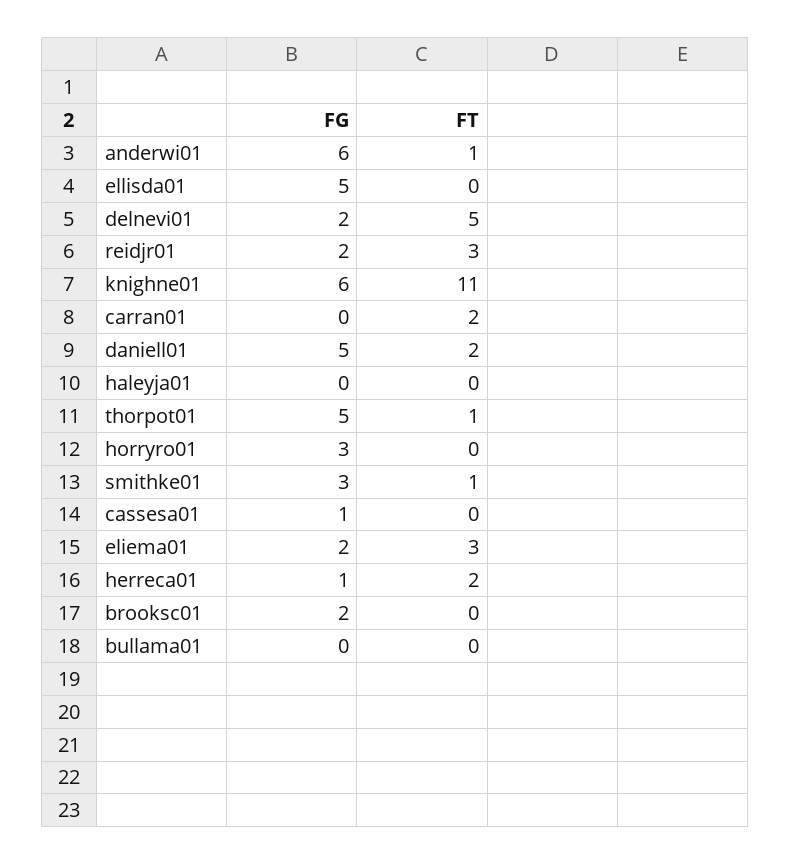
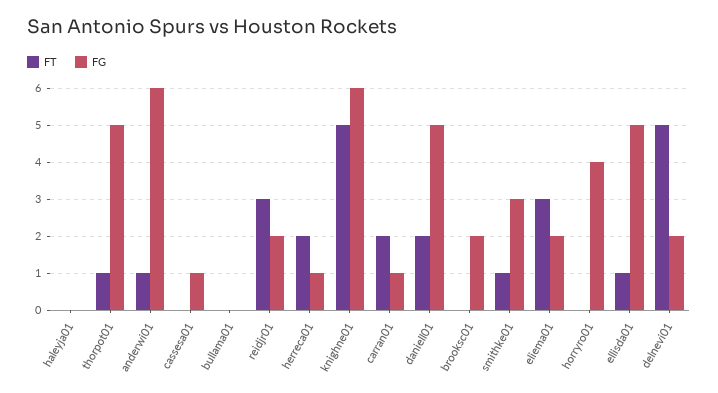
FT, ellisda01: 0 -> 1
FT, knighne01: 11 -> 5
FG, carran01: 0 -> 1
FG, horryro01: 3 -> 4

